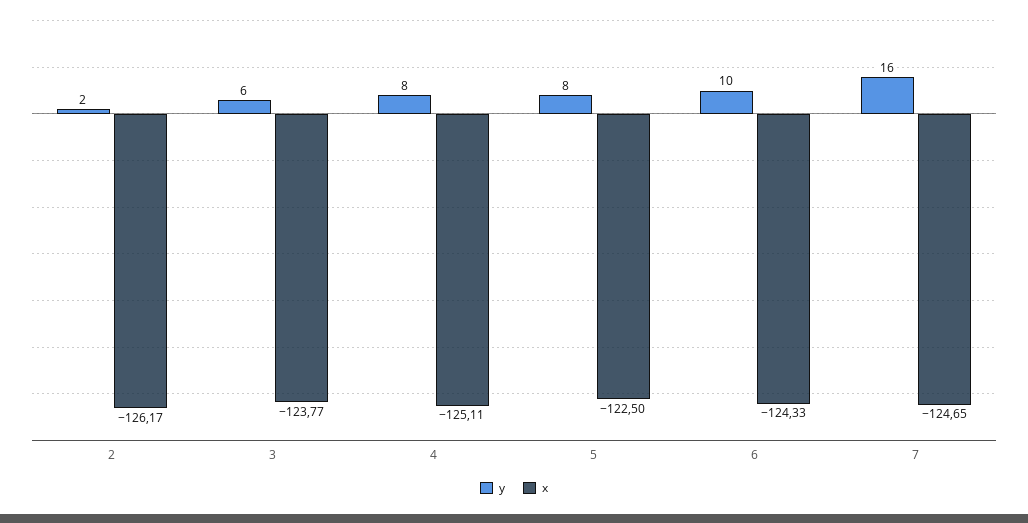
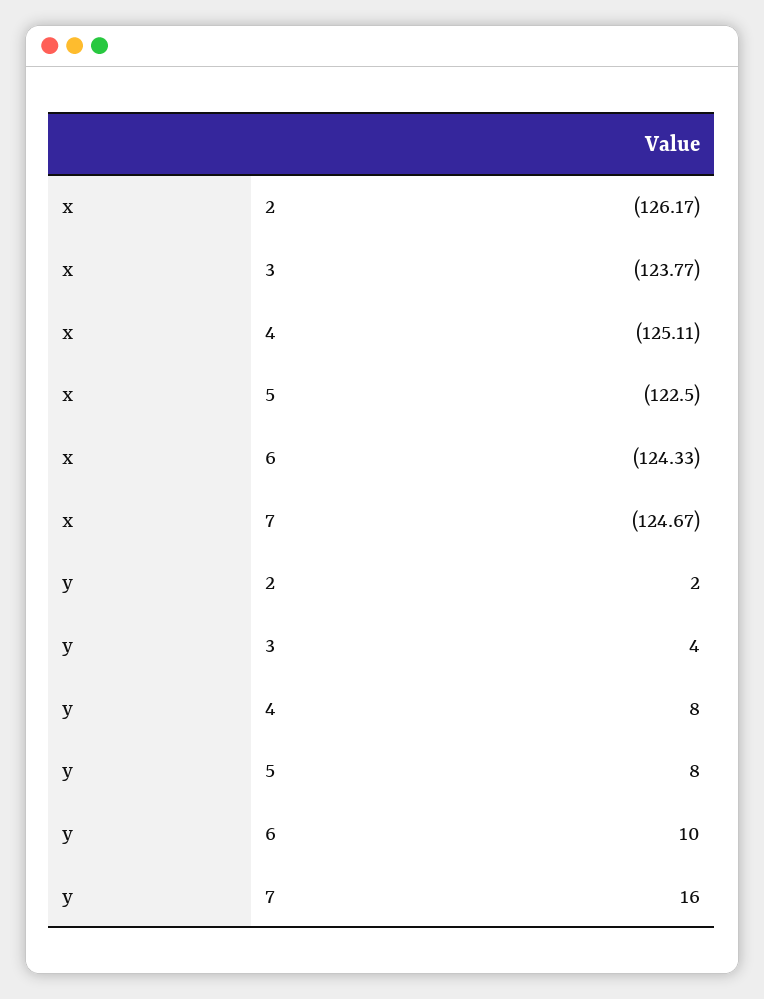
y, 3: 6 -> 4
x, 7: -124.65 -> -124.67

